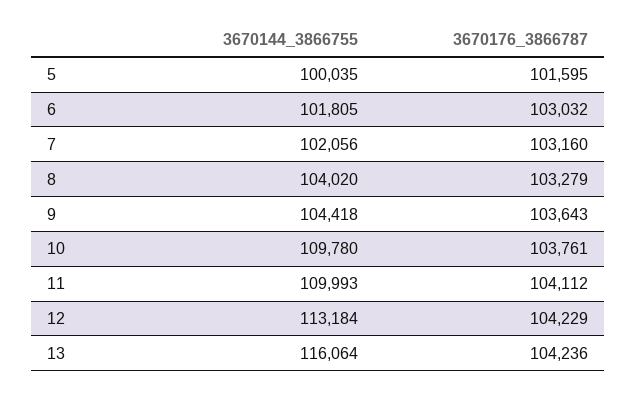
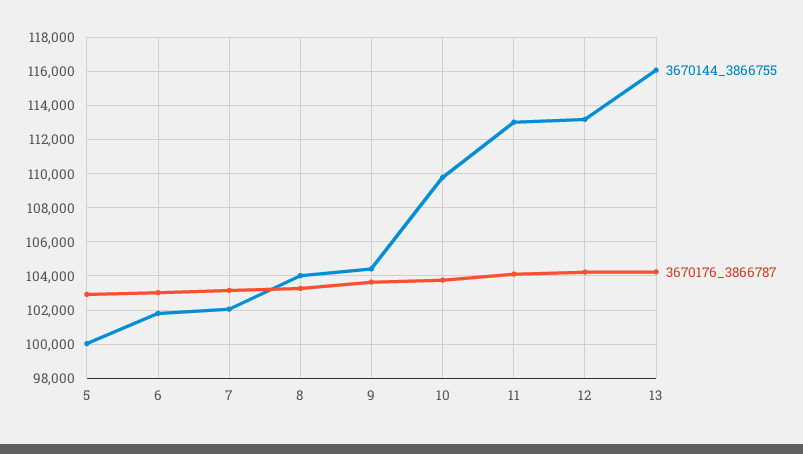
3670176_3866787, 5: 101595 -> 103000
3670144_3866755, 11: 109993 -> 113000

